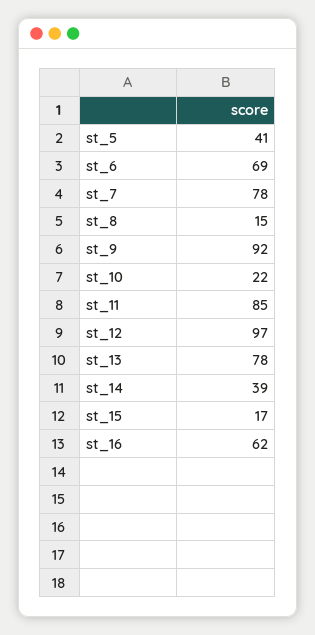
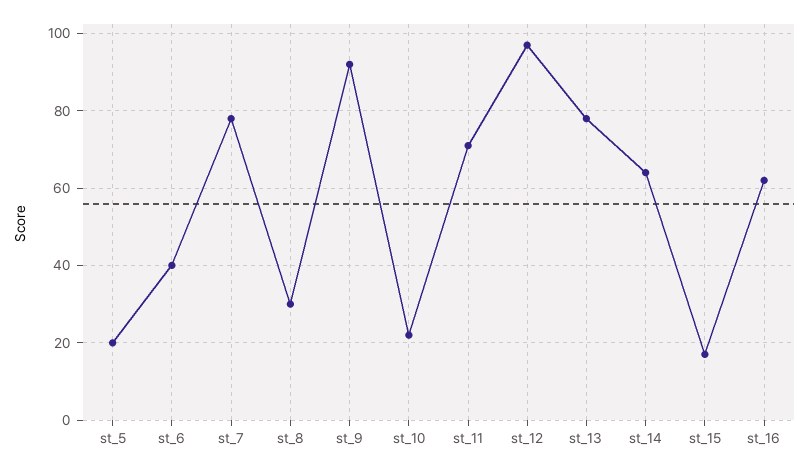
st_5: 41 -> 20
st_6: 69 -> 40
st_8: 15 -> 30
st_11: 85 -> 70
st_14: 39 -> 65

